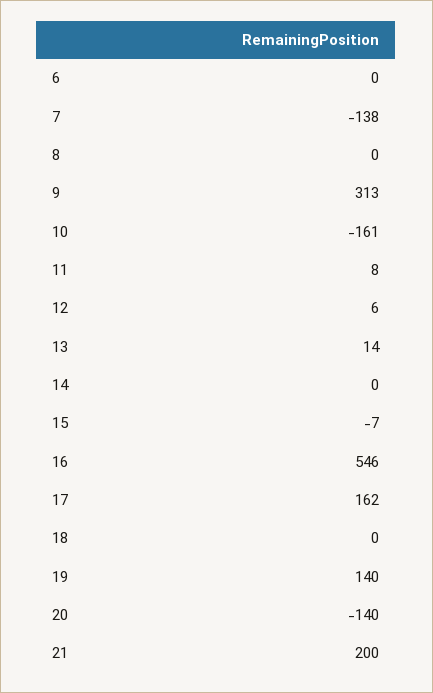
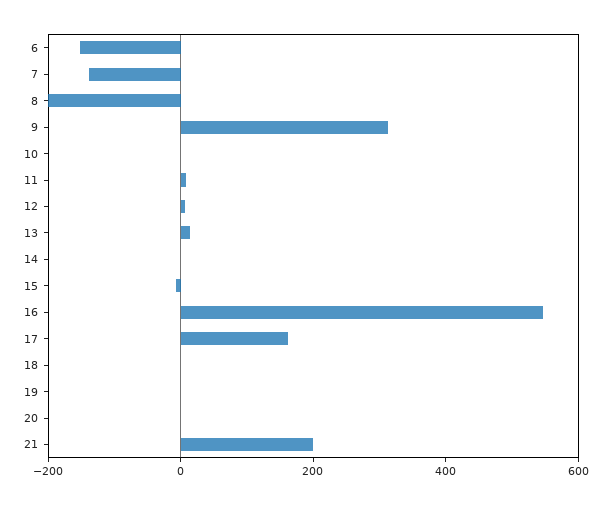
6: 0 -> -150
8: 0 -> -200
10: -161 -> 0
19: 140 -> 0
20: -140 -> 0

